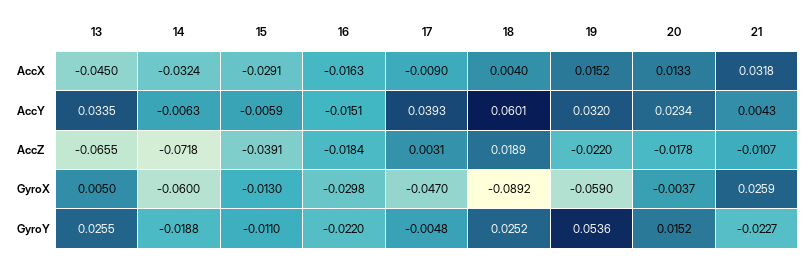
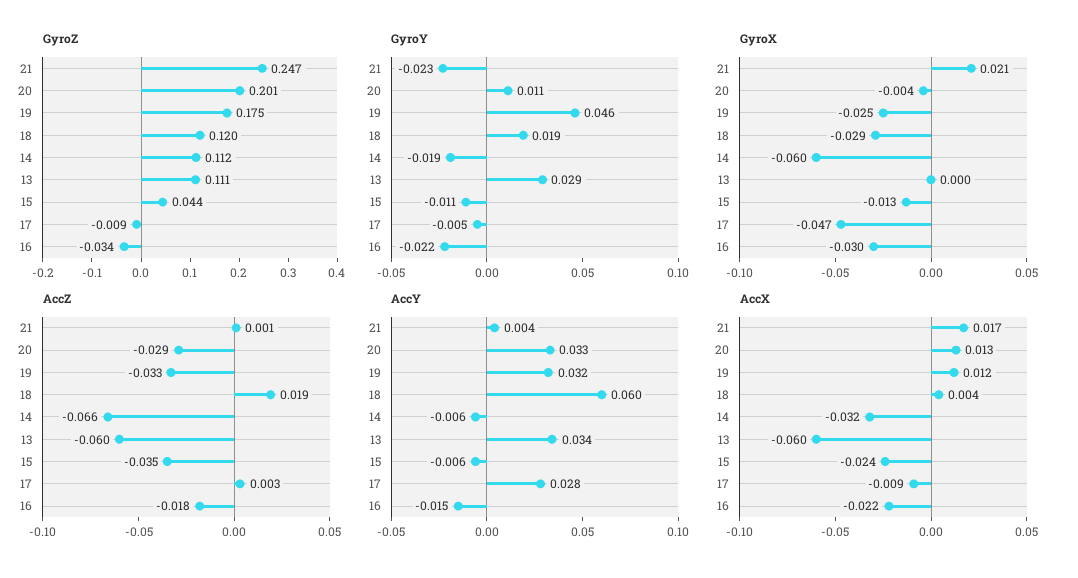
AccX, 13: -0.045 -> -0.06
AccX, 15: -0.0291 -> -0.024
AccX, 16: -0.0163 -> -0.022
AccX, 19: 0.0152 -> 0.012
AccX, 21: 0.0318 -> 0.017
AccY, 17: 0.0393 -> 0.028
AccY, 20: 0.0234 -> 0.033
AccZ, 13: -0.0655 -> -0.06
AccZ, 14: -0.0718 -> -0.066
AccZ, 15: -0.0391 -> -0.035
AccZ, 19: -0.022 -> -0.033
AccZ, 20: -0.0178 -> -0.029
AccZ, 21: -0.0107 -> 0.001
GyroX, 13: 0.005 -> 0
GyroX, 18: -0.0892 -> -0.029
GyroX, 19: -0.059 -> -0.025
GyroX, 21: 0.0259 -> 0.021
GyroY, 13: 0.0255 -> 0.029
GyroY, 18: 0.0252 -> 0.019
GyroY, 19: 0.0536 -> 0.046
GyroY, 20: 0.0152 -> 0.011
GyroZ, 21: none -> 0.247
GyroZ, 20: none -> 0.201
GyroZ, 19: none -> 0.175
GyroZ, 18: none -> 0.12
GyroZ, 14: none -> 0.112
GyroZ, 13: none -> 0.111
GyroZ, 15: none -> 0.044
GyroZ, 17: none -> -0.009
GyroZ, 16: none -> -0.034

